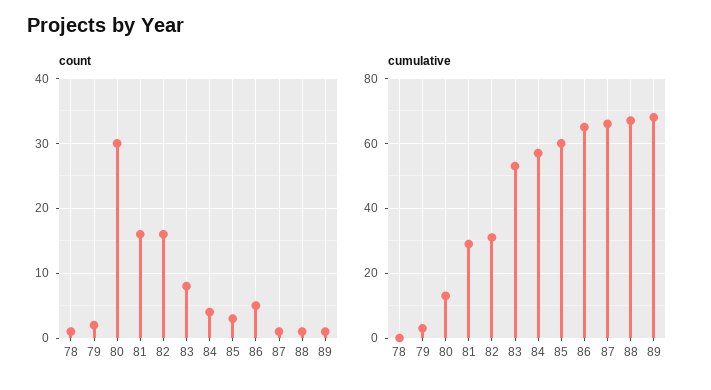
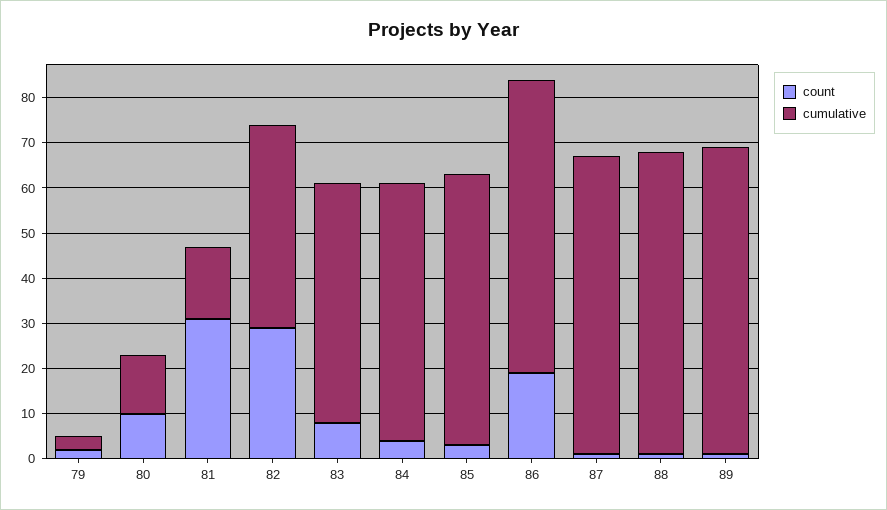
count, 78: 1 -> none
count, 80: 30 -> 10
count, 81: 16 -> 30
count, 82: 16 -> 30
count, 86: 5 -> 20
cumulative, 78: 0 -> none
cumulative, 81: 30 -> 15
cumulative, 82: 30 -> 45

